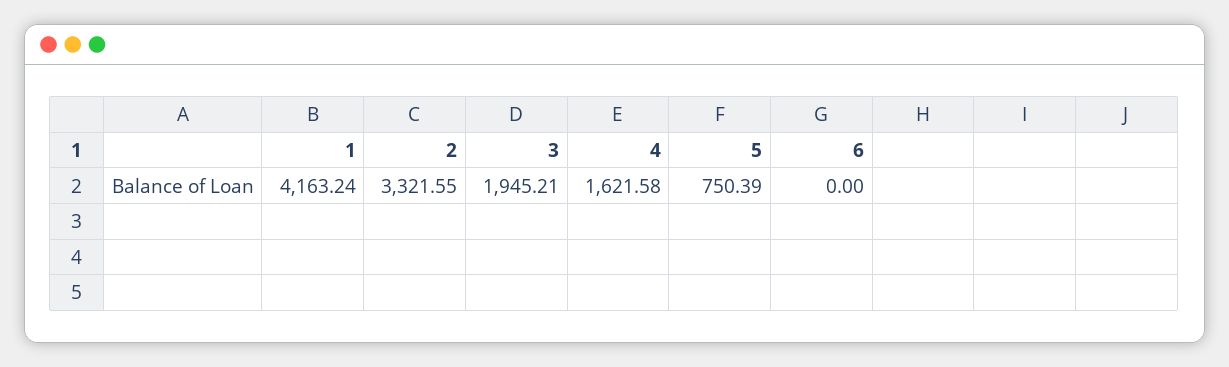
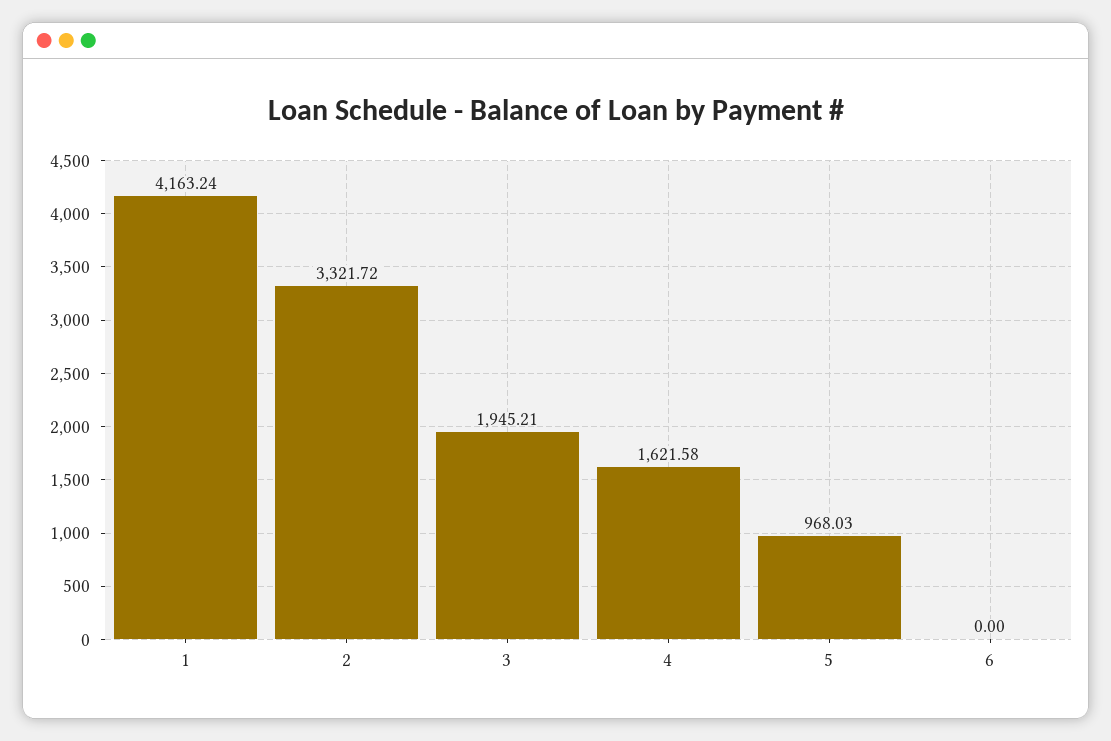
2: 3321.55 -> 3321.72
5: 750.39 -> 968.03

